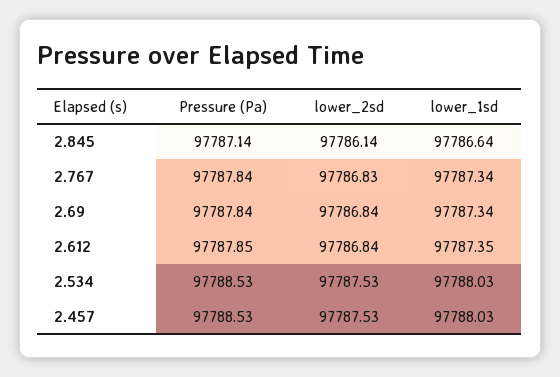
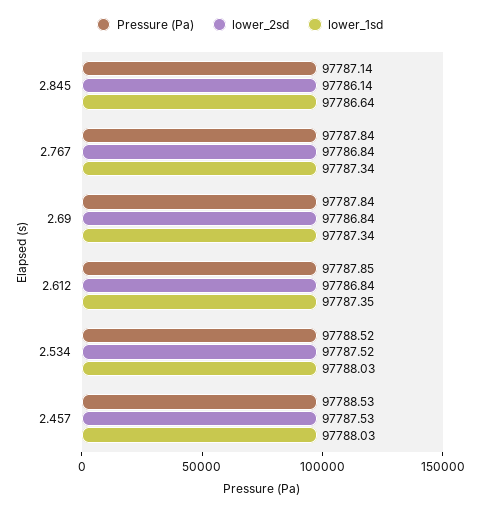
lower_2sd, 2.767: 97786.83 -> 97786.84
Pressure (Pa), 2.534: 97788.53 -> 97788.52
lower_2sd, 2.534: 97787.53 -> 97787.52

